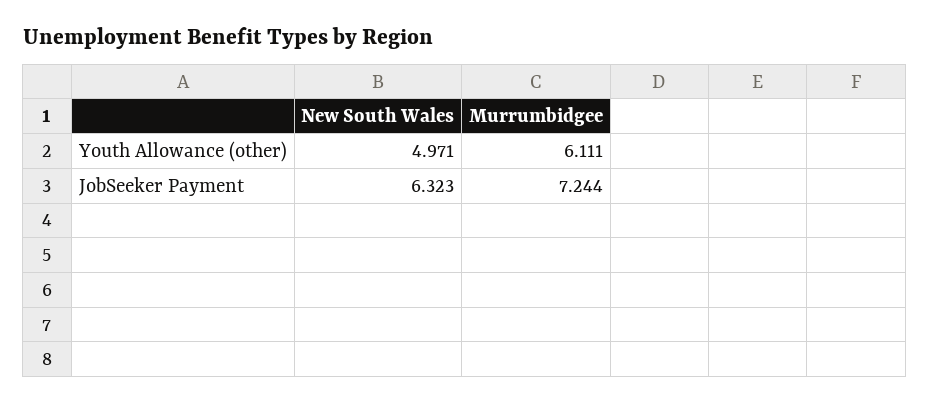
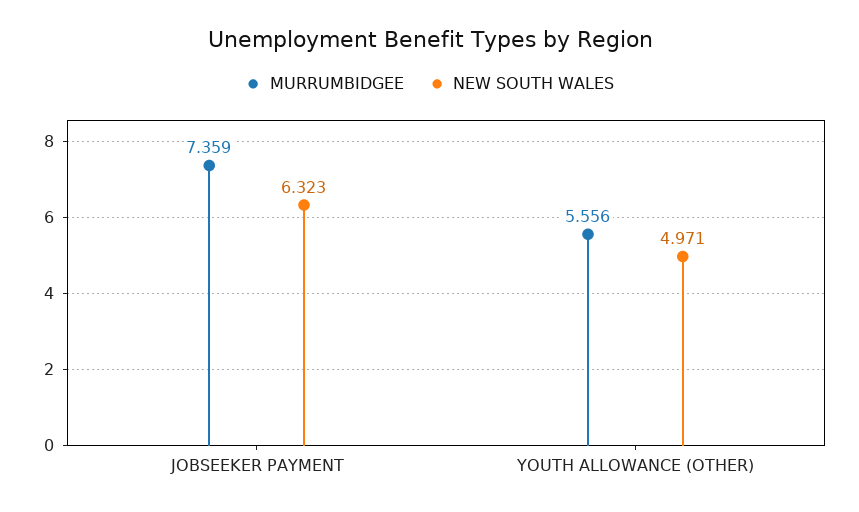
Murrumbidgee, Youth Allowance (other): 6.111 -> 5.556
Murrumbidgee, JobSeeker Payment: 7.244 -> 7.359

